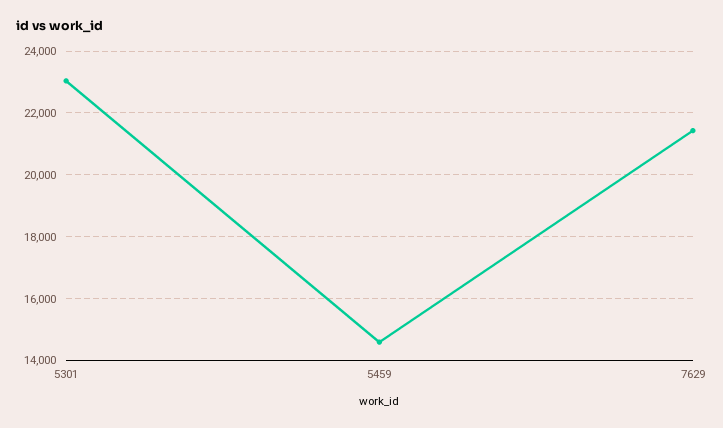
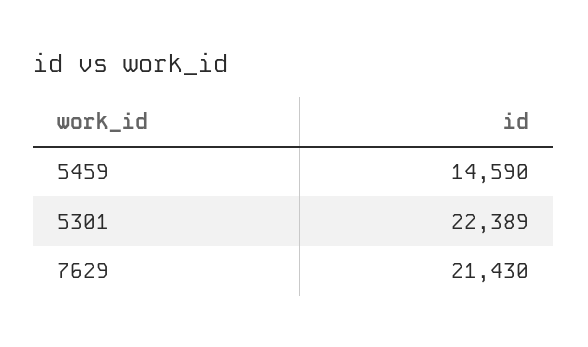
5301: 23000 -> 22389

